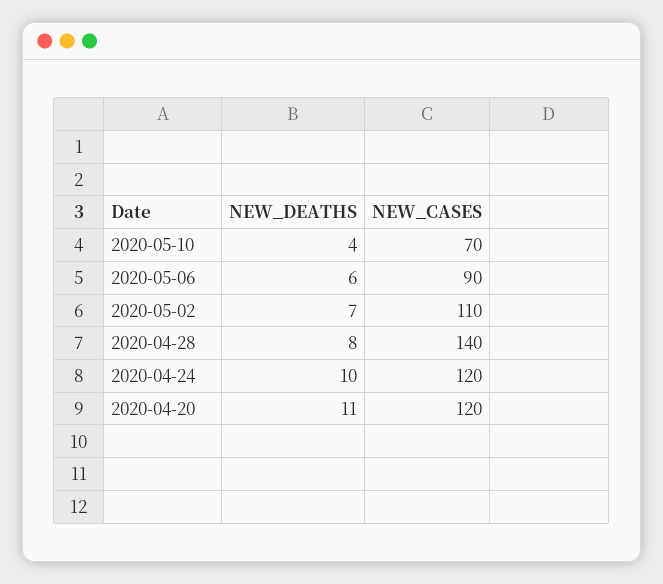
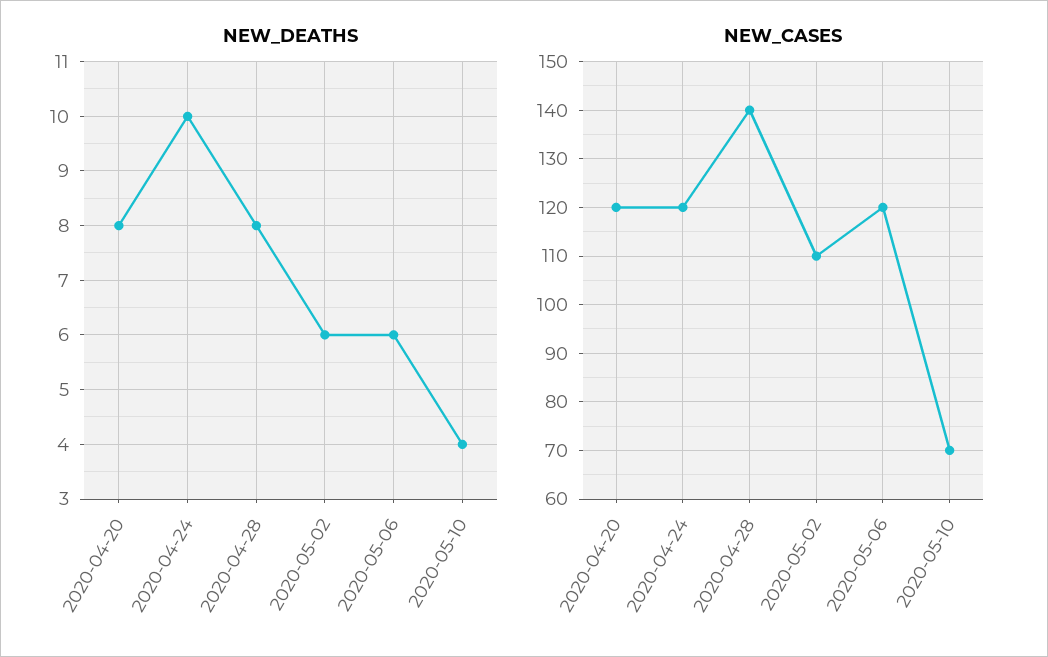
NEW_CASES, 2020-05-06: 90 -> 120
NEW_DEATHS, 2020-05-02: 7 -> 6
NEW_DEATHS, 2020-04-20: 11 -> 8

